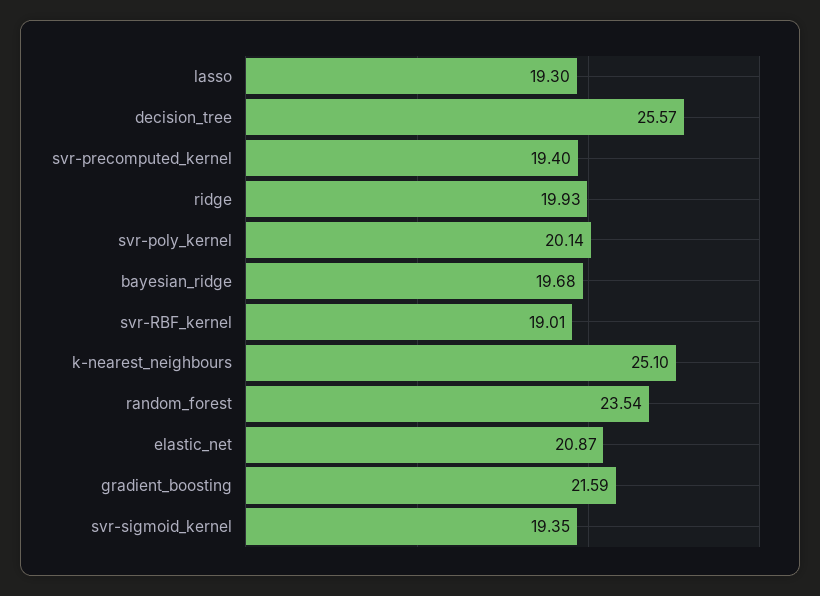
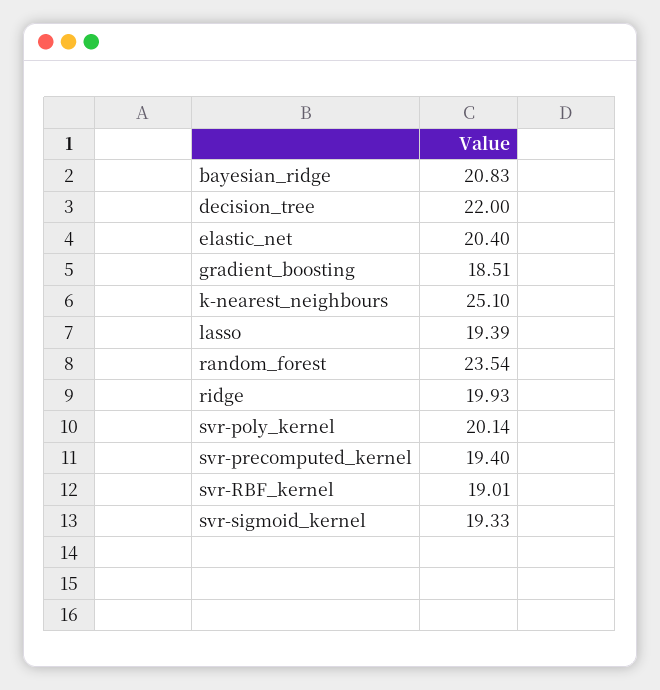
lasso: 19.3 -> 19.39
decision_tree: 25.57 -> 22
bayesian_ridge: 19.68 -> 20.83
elastic_net: 20.87 -> 20.4
gradient_boosting: 21.59 -> 18.51
svr-sigmoid_kernel: 19.35 -> 19.33

